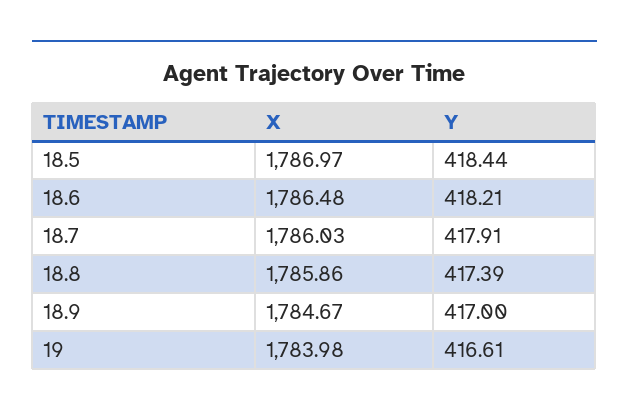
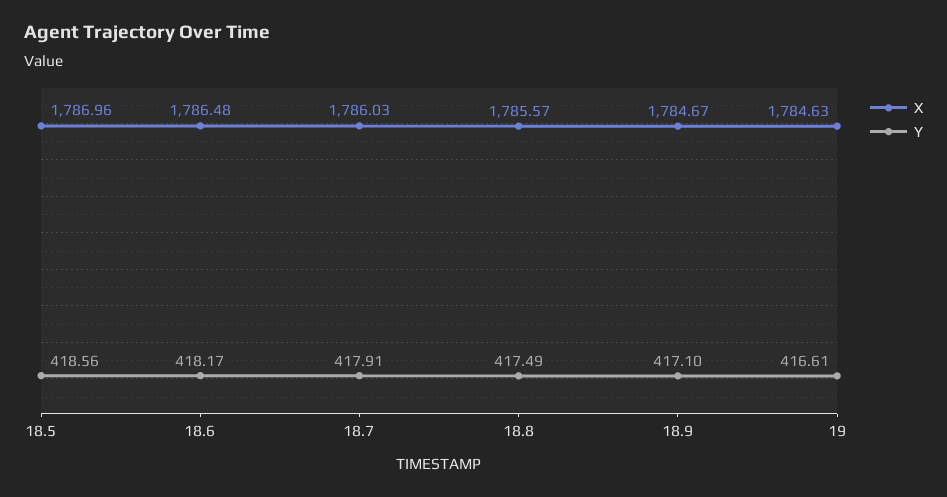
X, 18.5: 1786.97 -> 1786.96
Y, 18.5: 418.44 -> 418.56
Y, 18.6: 418.21 -> 418.17
X, 18.8: 1785.86 -> 1785.57
Y, 18.8: 417.39 -> 417.49
Y, 18.9: 417 -> 417.1
X, 19: 1783.98 -> 1784.63

